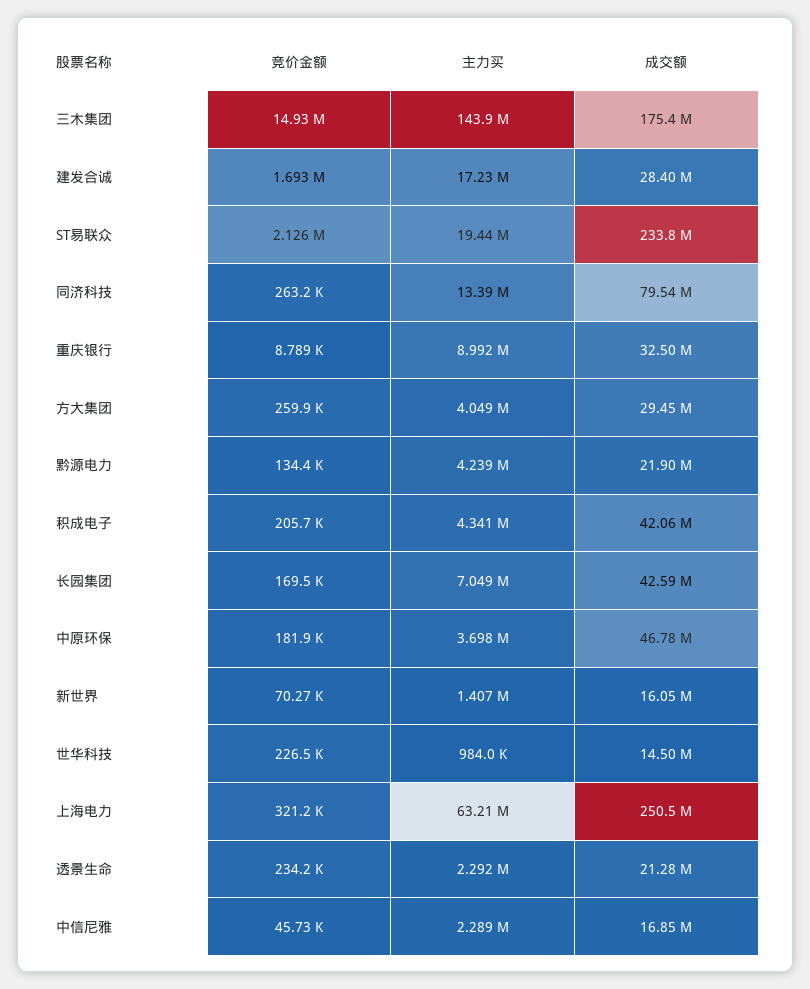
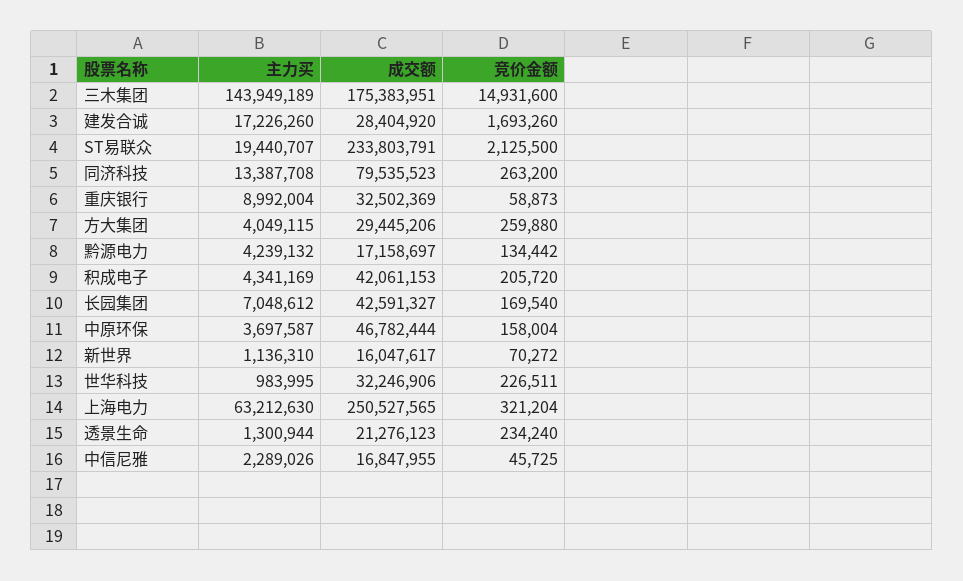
竞价金额, 重庆银行: 8789 -> 58873
成交额, 黔源电力: 21900000 -> 17158697
竞价金额, 中原环保: 181900 -> 158004
主力买, 新世界: 1407000 -> 1136310
成交额, 世华科技: 14500000 -> 32246906
主力买, 透景生命: 2292000 -> 1300944

